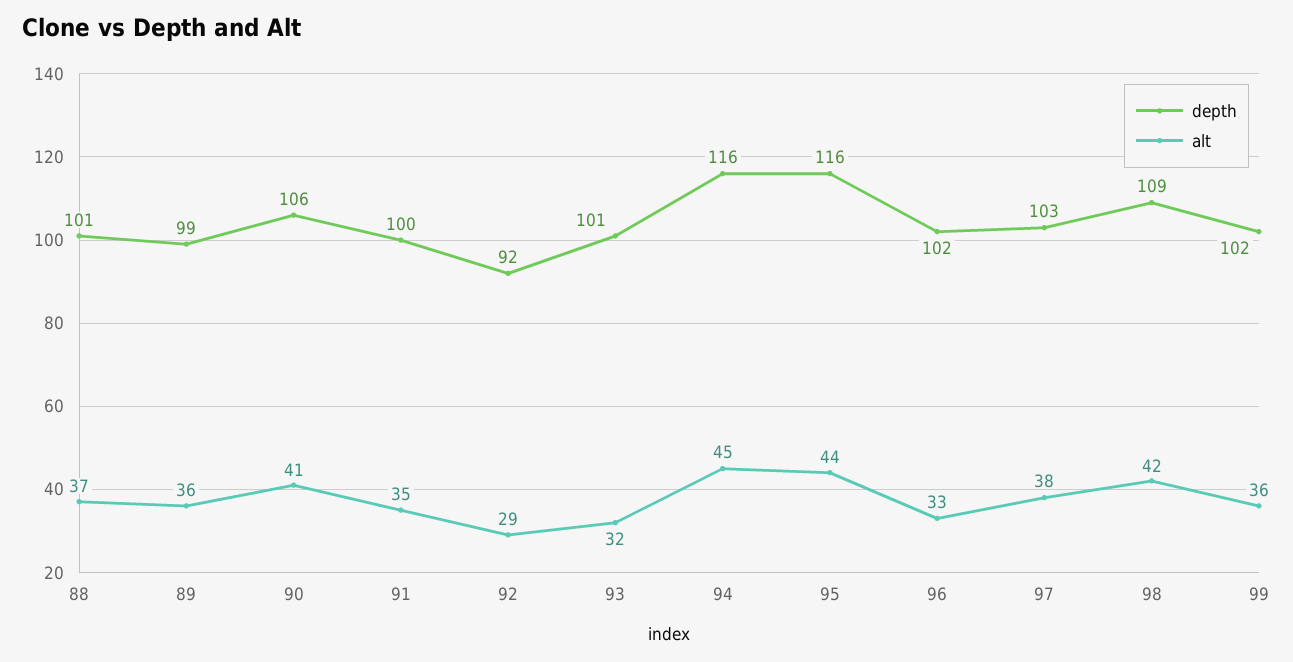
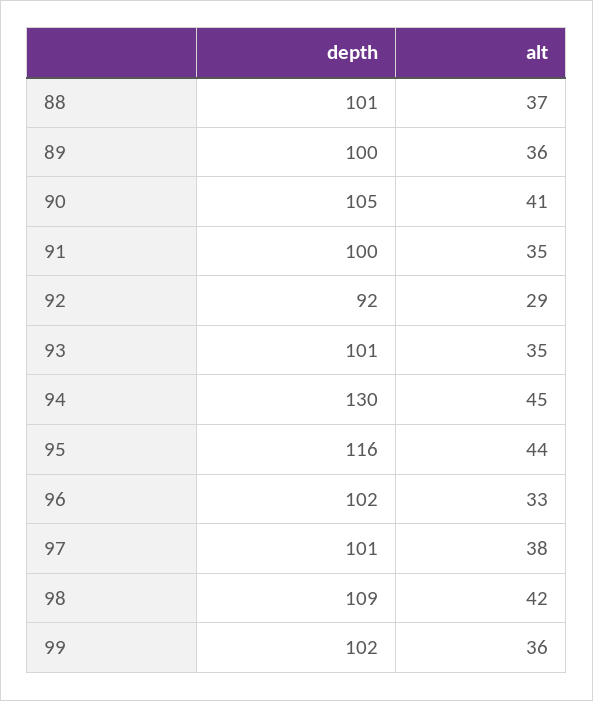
depth, 89: 99 -> 100
depth, 90: 106 -> 105
alt, 93: 32 -> 35
depth, 94: 116 -> 130
depth, 97: 103 -> 101

